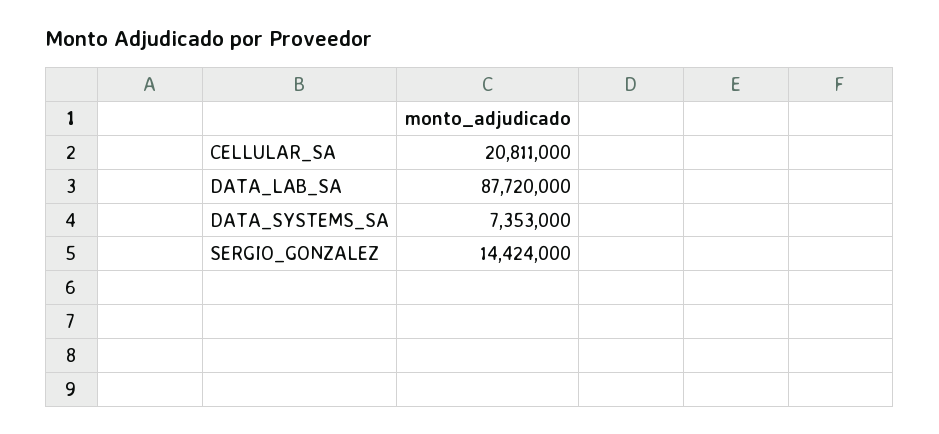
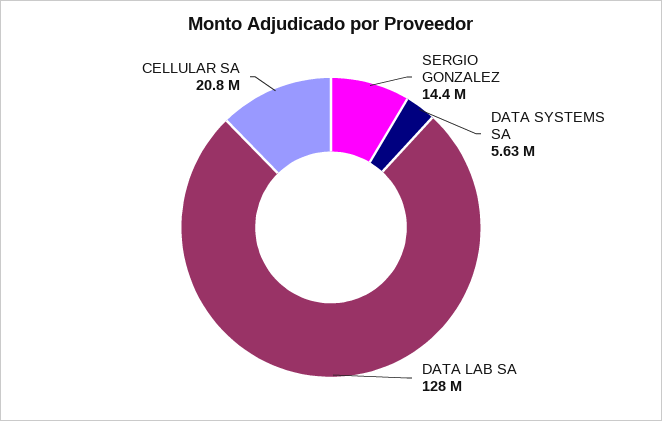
DATA_LAB_SA: 87720000 -> 128000000
DATA_SYSTEMS_SA: 7353000 -> 5630000

